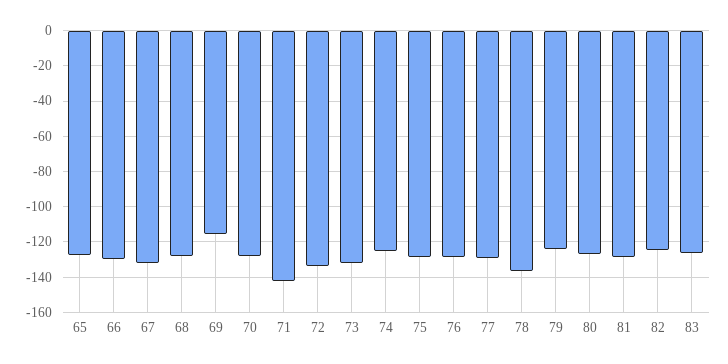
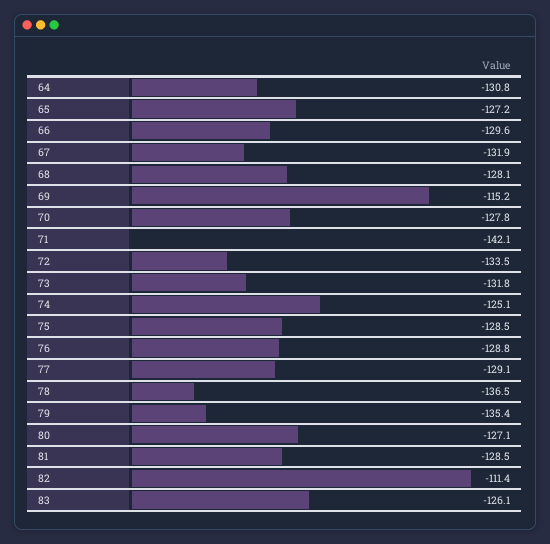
79: -125 -> -135.4
82: -125 -> -111.4
64: none -> -130.8

